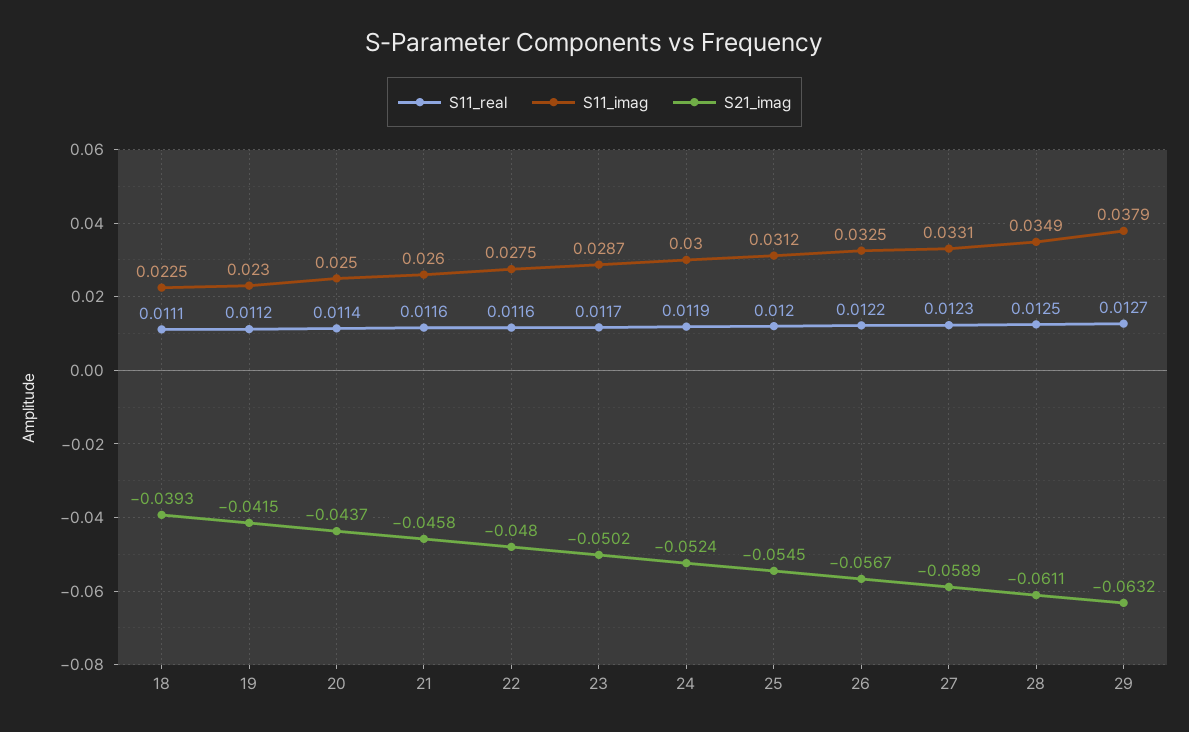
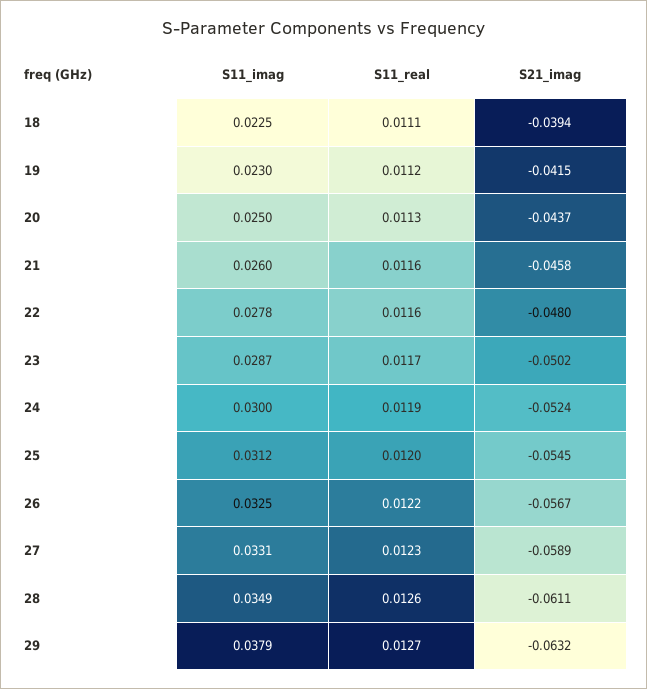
S21_imag, 18: -0.0393 -> -0.0394
S11_real, 20: 0.0114 -> 0.0113
S11_imag, 22: 0.0275 -> 0.0278
S11_real, 28: 0.0125 -> 0.0126

